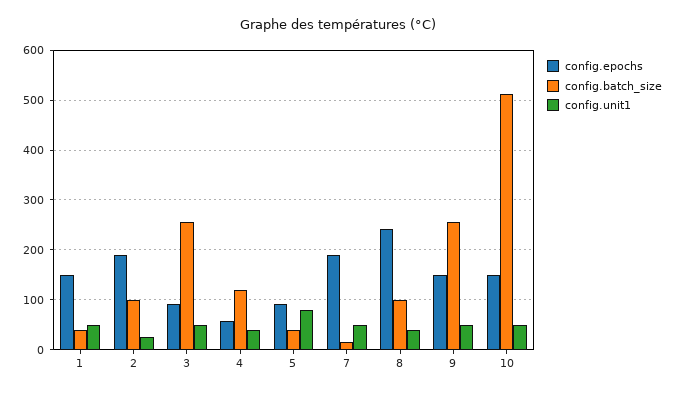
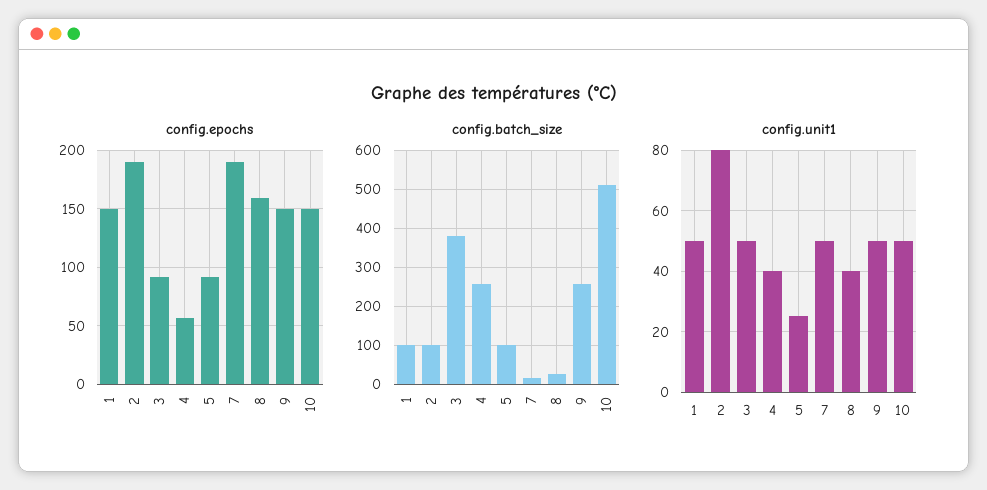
config.batch_size, 1: 40 -> 100
config.unit1, 2: 20 -> 80
config.batch_size, 3: 260 -> 380
config.batch_size, 4: 120 -> 260
config.batch_size, 5: 40 -> 100
config.unit1, 5: 80 -> 25
config.epochs, 8: 240 -> 160
config.batch_size, 8: 100 -> 20

